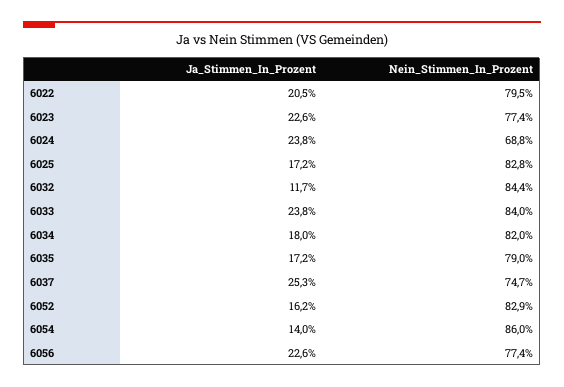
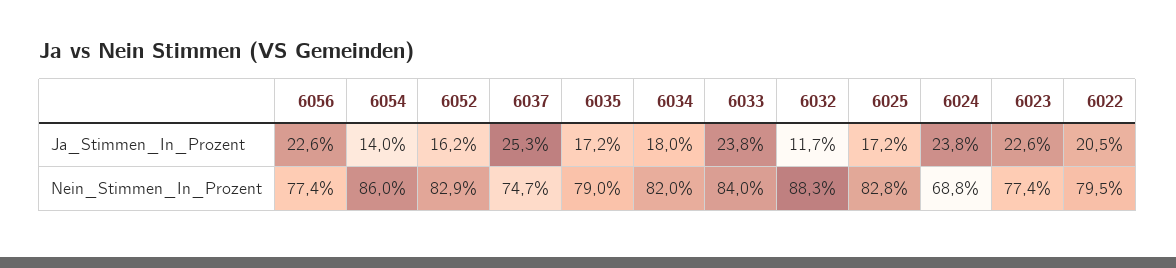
Nein_Stimmen_In_Prozent, 6032: 84.4 -> 88.3

